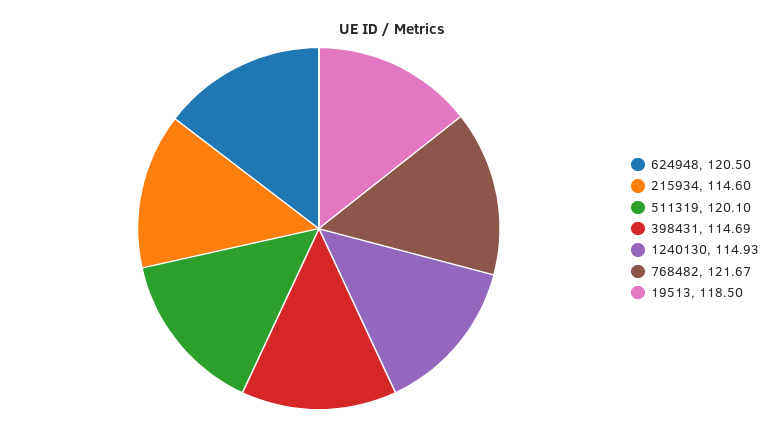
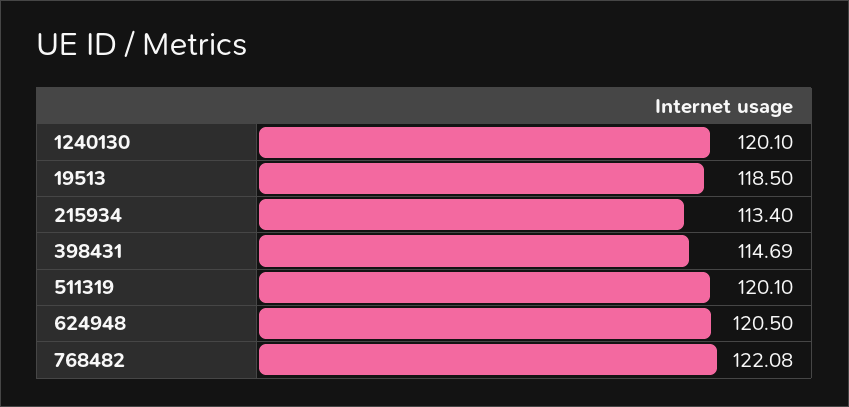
215934: 114.6 -> 113.4
1240130: 114.93 -> 120.1
768482: 121.67 -> 122.08

